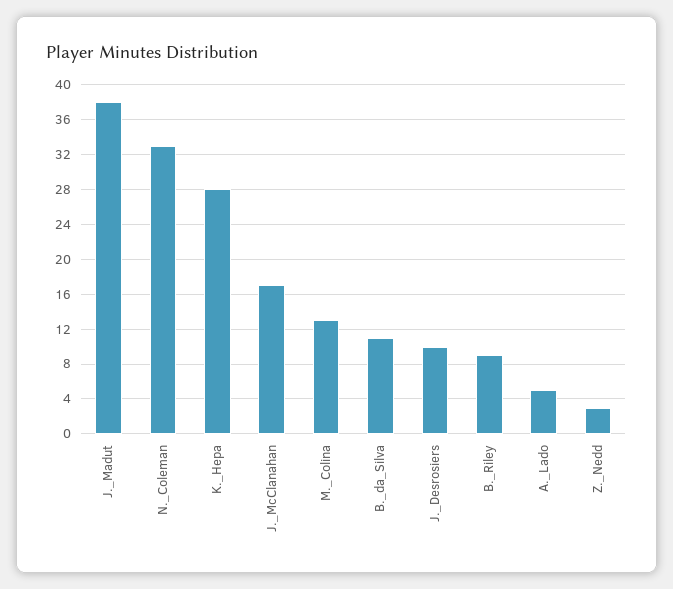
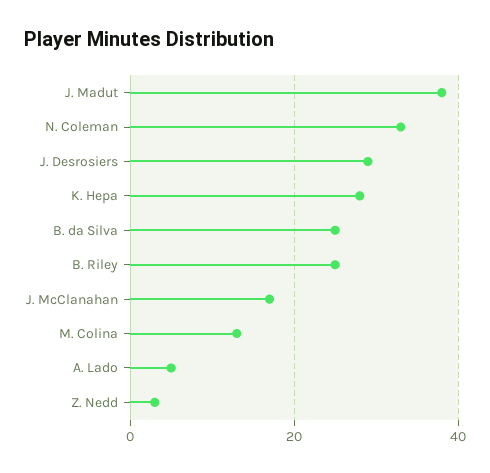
B._da_Silva: 11 -> 25
J._Desrosiers: 10 -> 30
B._Riley: 9 -> 25

